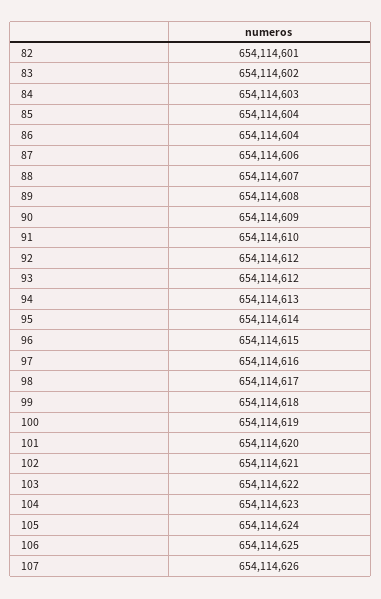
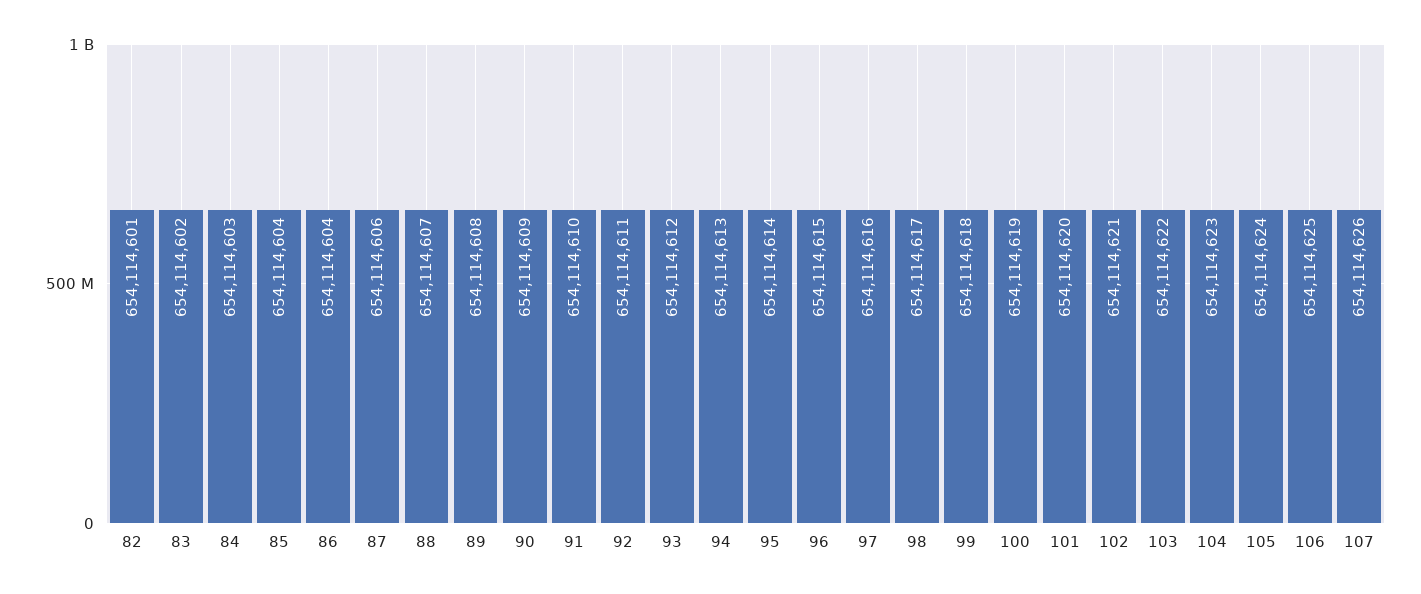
92: 654114612 -> 654114611

